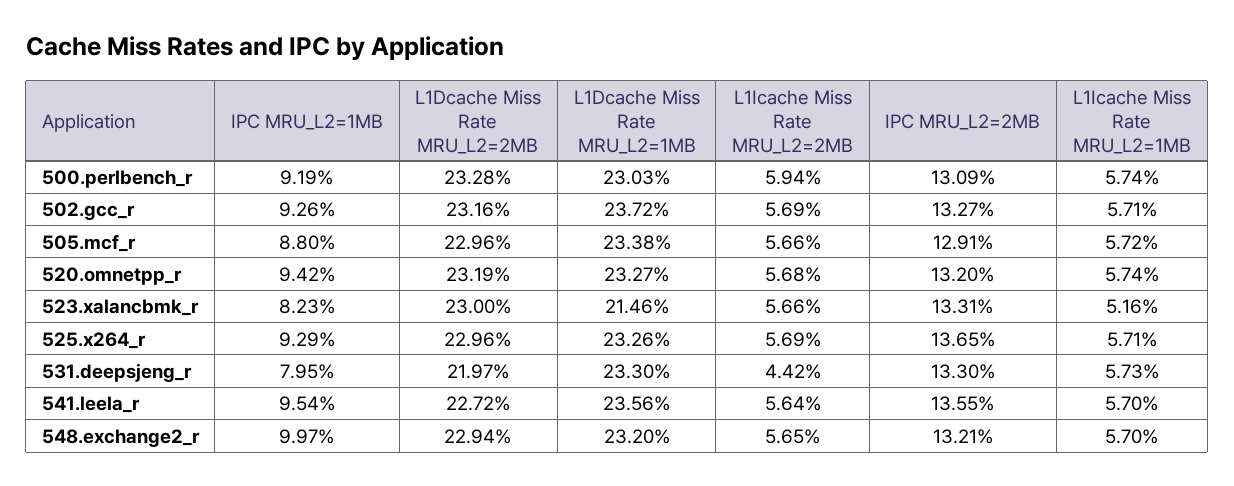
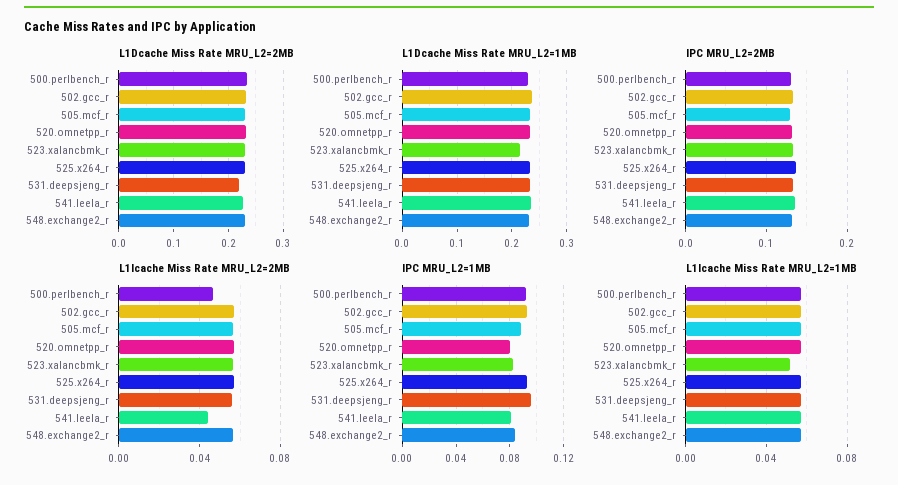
L1Icache Miss Rate MRU_L2=2MB, 500.perlbench_r: 0.0594 -> 0.045
IPC MRU_L2=1MB, 520.omnetpp_r: 0.0942 -> 0.08
IPC MRU_L2=1MB, 531.deepsjeng_r: 0.0795 -> 0.095
L1Icache Miss Rate MRU_L2=2MB, 531.deepsjeng_r: 0.0442 -> 0.055
IPC MRU_L2=1MB, 541.leela_r: 0.0954 -> 0.08
L1Icache Miss Rate MRU_L2=2MB, 541.leela_r: 0.0564 -> 0.045
IPC MRU_L2=1MB, 548.exchange2_r: 0.0997 -> 0.085

